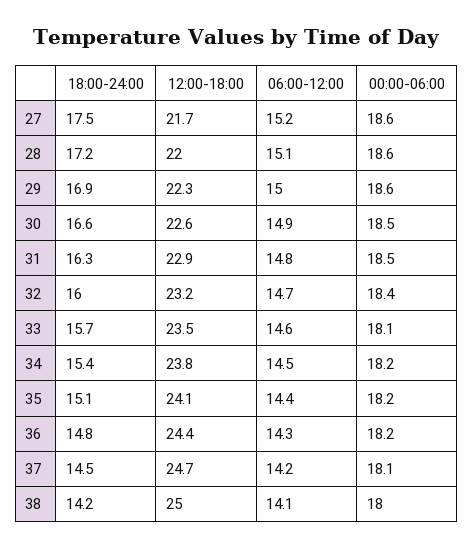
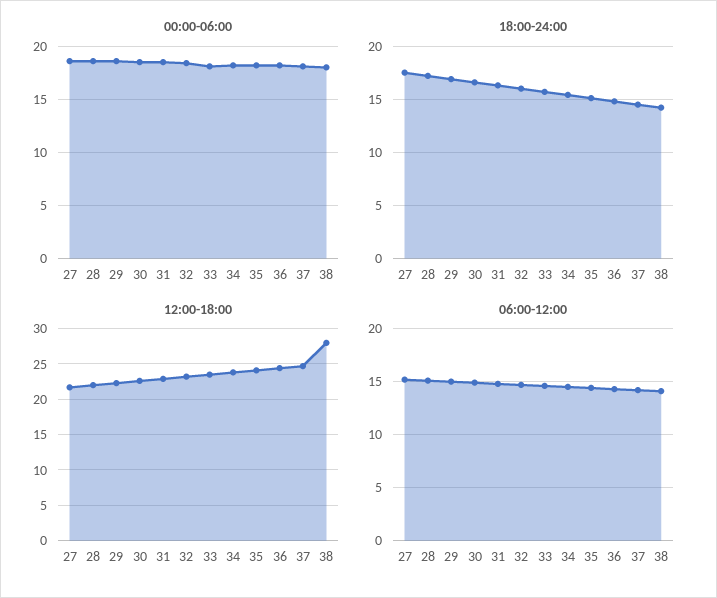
12:00-18:00, 38: 25 -> 28

